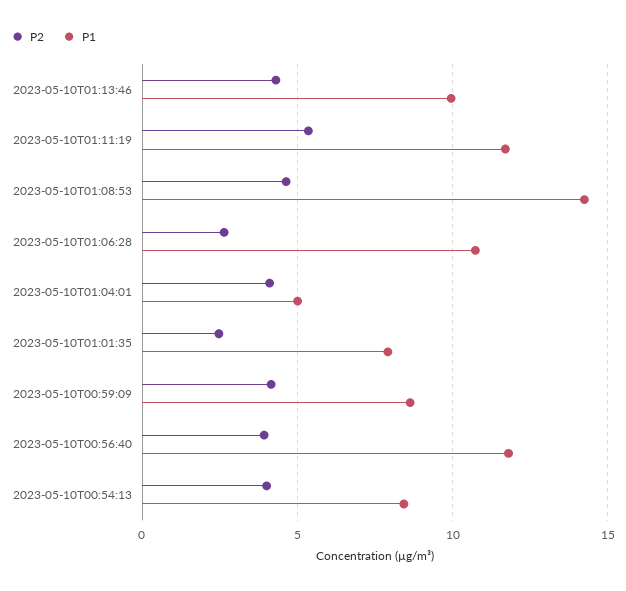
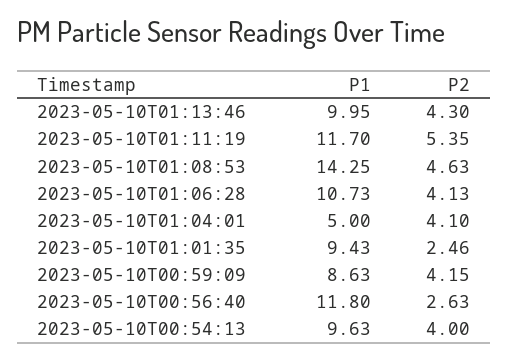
P2, 2023-05-10T01:06:28: 2.5 -> 4.13
P1, 2023-05-10T01:01:35: 8 -> 9.43
P2, 2023-05-10T00:56:40: 4 -> 2.63
P1, 2023-05-10T00:54:13: 8.5 -> 9.63

